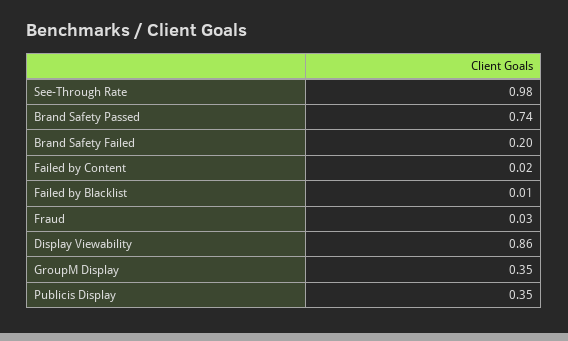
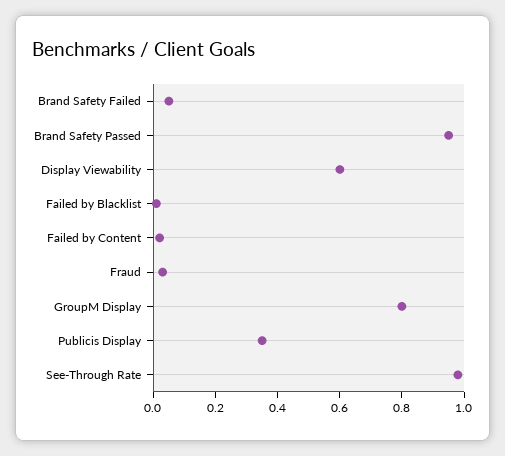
Brand Safety Passed: 0.74 -> 0.95
Brand Safety Failed: 0.2 -> 0.05
Display Viewability: 0.86 -> 0.6
GroupM Display: 0.35 -> 0.8

